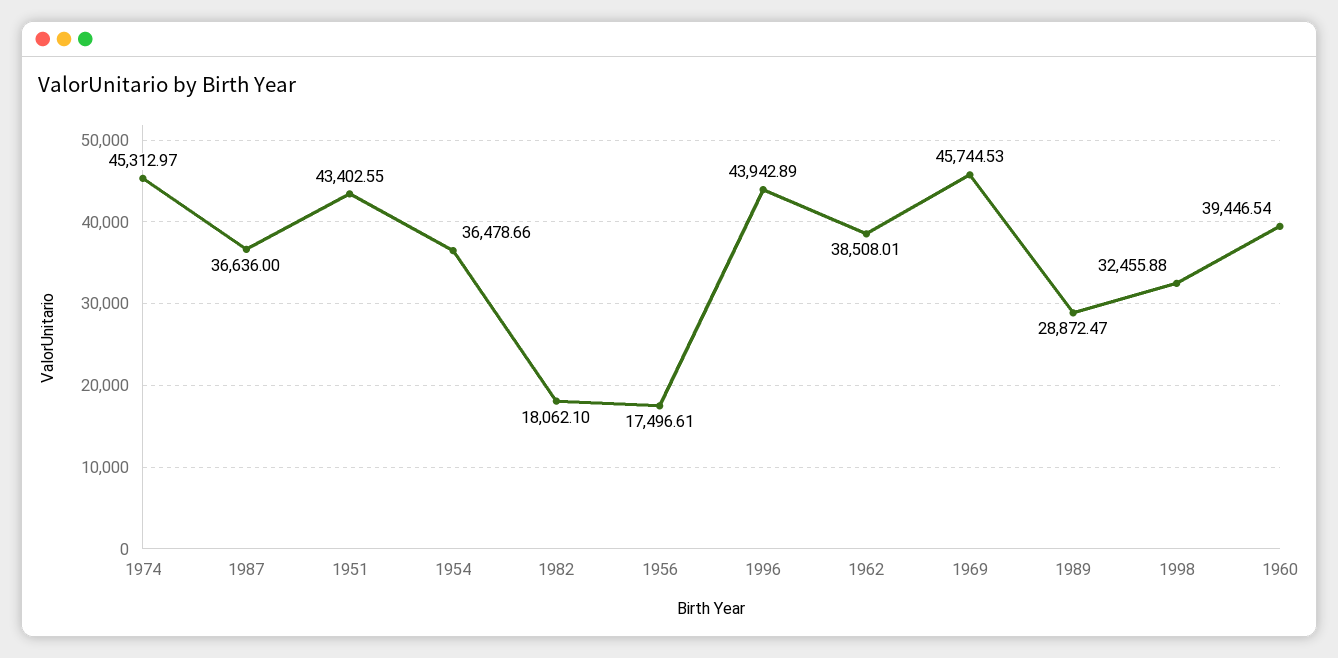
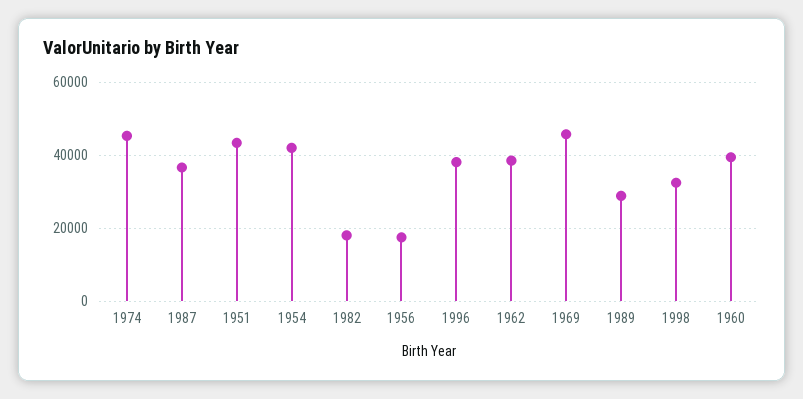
1954: 36478.66 -> 42000
1996: 43942.89 -> 38000

